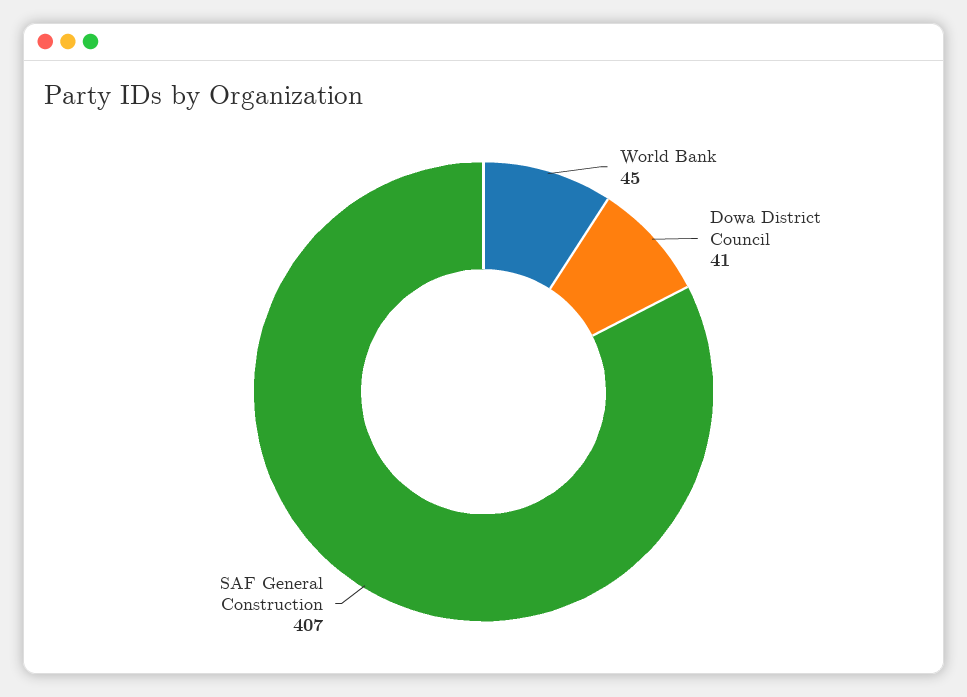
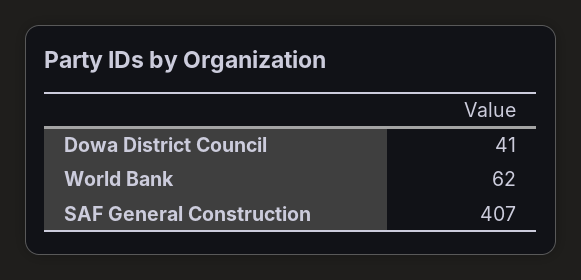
World Bank: 45 -> 62

